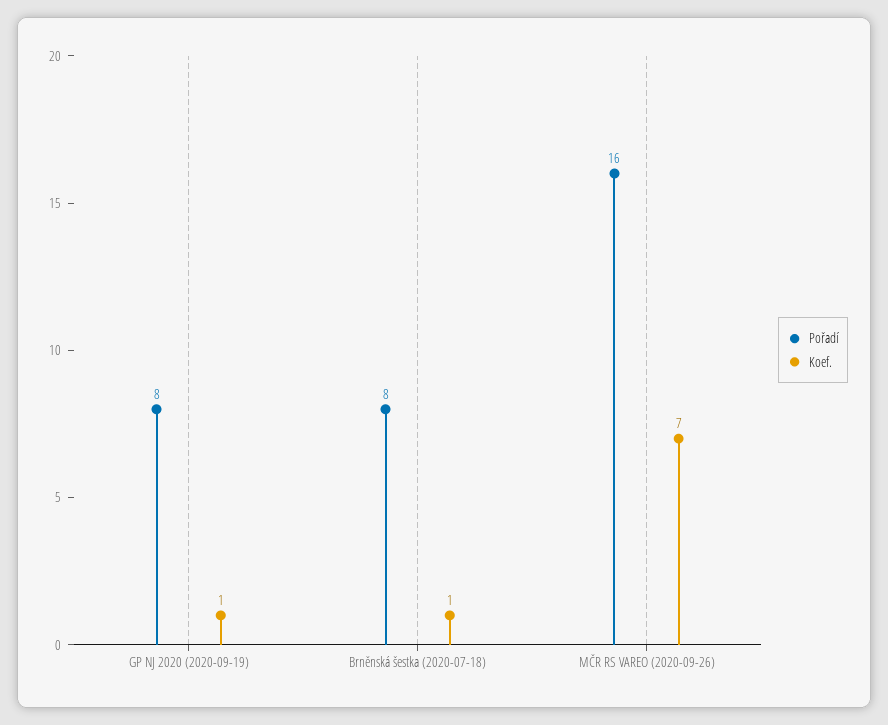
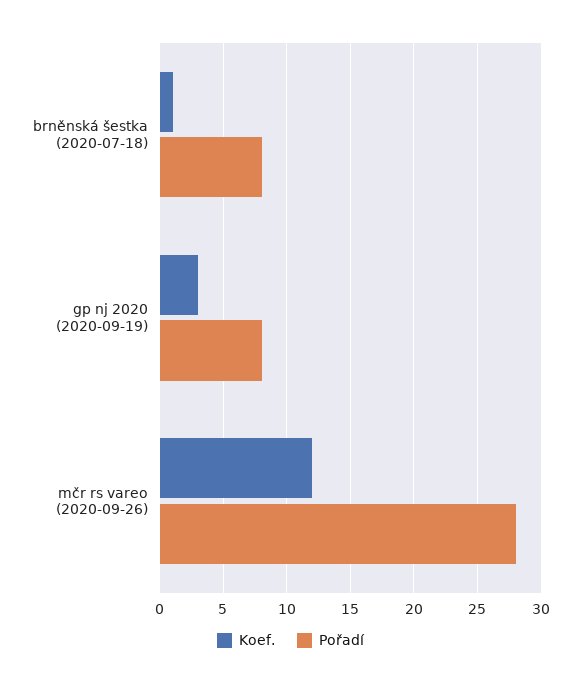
Koef., GP NJ 2020 (2020-09-19): 1 -> 3
Pořadí, MČR RS VAREO (2020-09-26): 16 -> 28
Koef., MČR RS VAREO (2020-09-26): 7 -> 12

